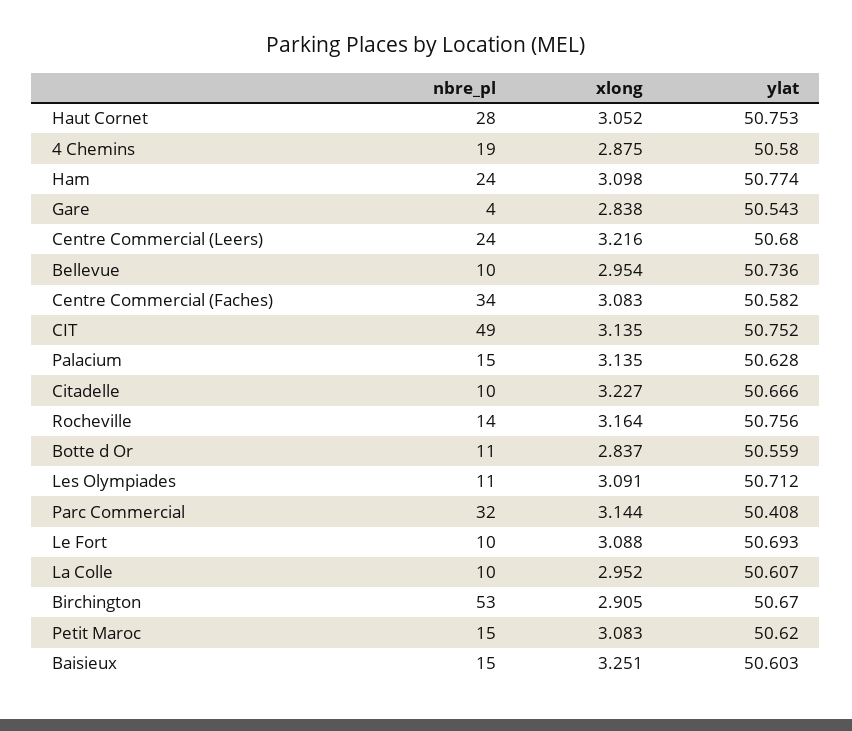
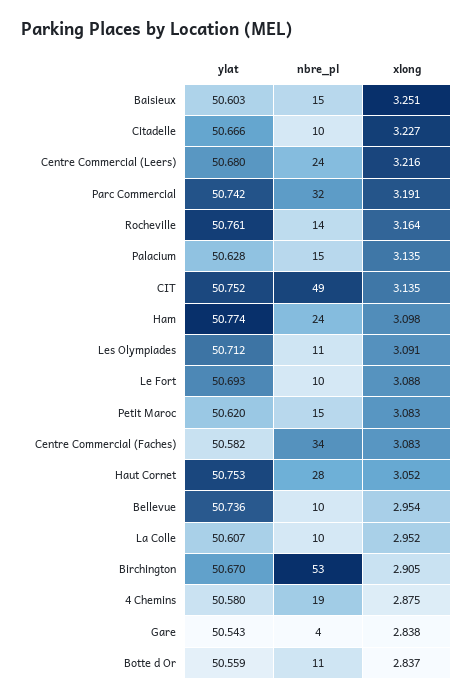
ylat, Rocheville: 50.756 -> 50.761
xlong, Parc Commercial: 3.144 -> 3.191
ylat, Parc Commercial: 50.408 -> 50.742

